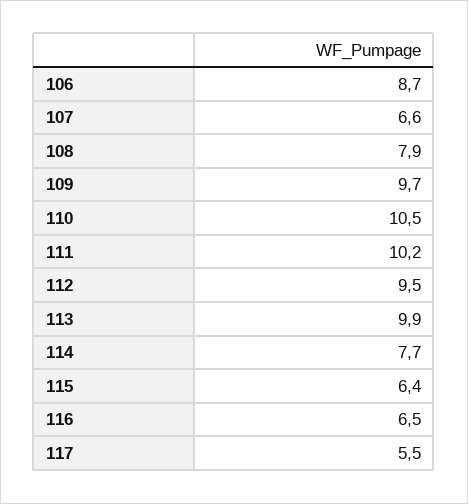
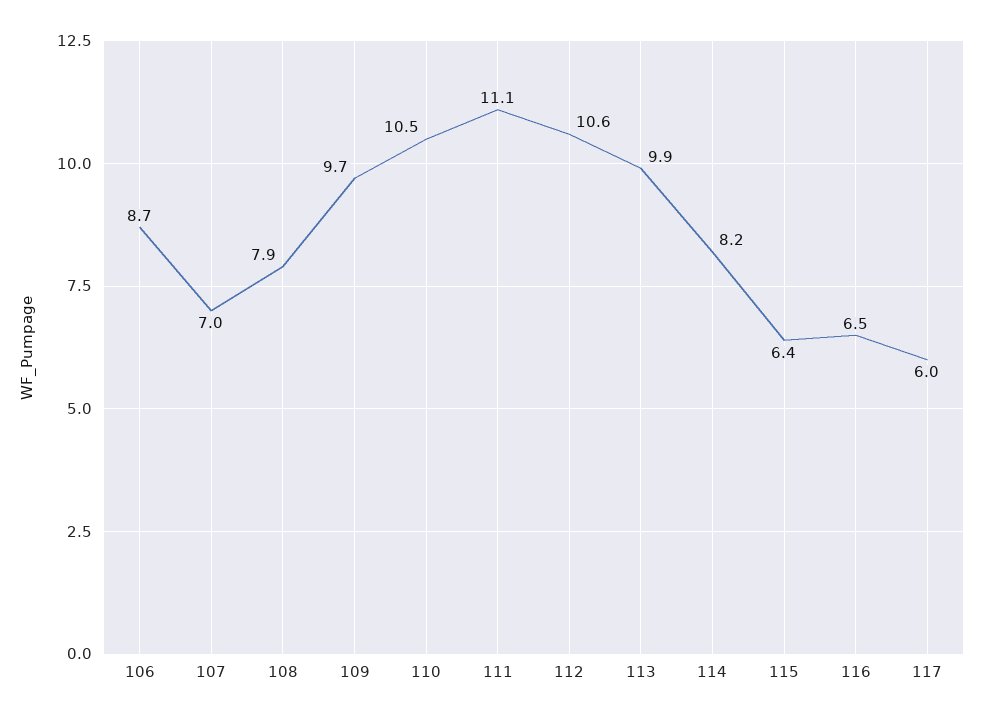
107: 6.6 -> 7
111: 10.2 -> 11.1
112: 9.5 -> 10.6
114: 7.7 -> 8.2
117: 5.5 -> 6

